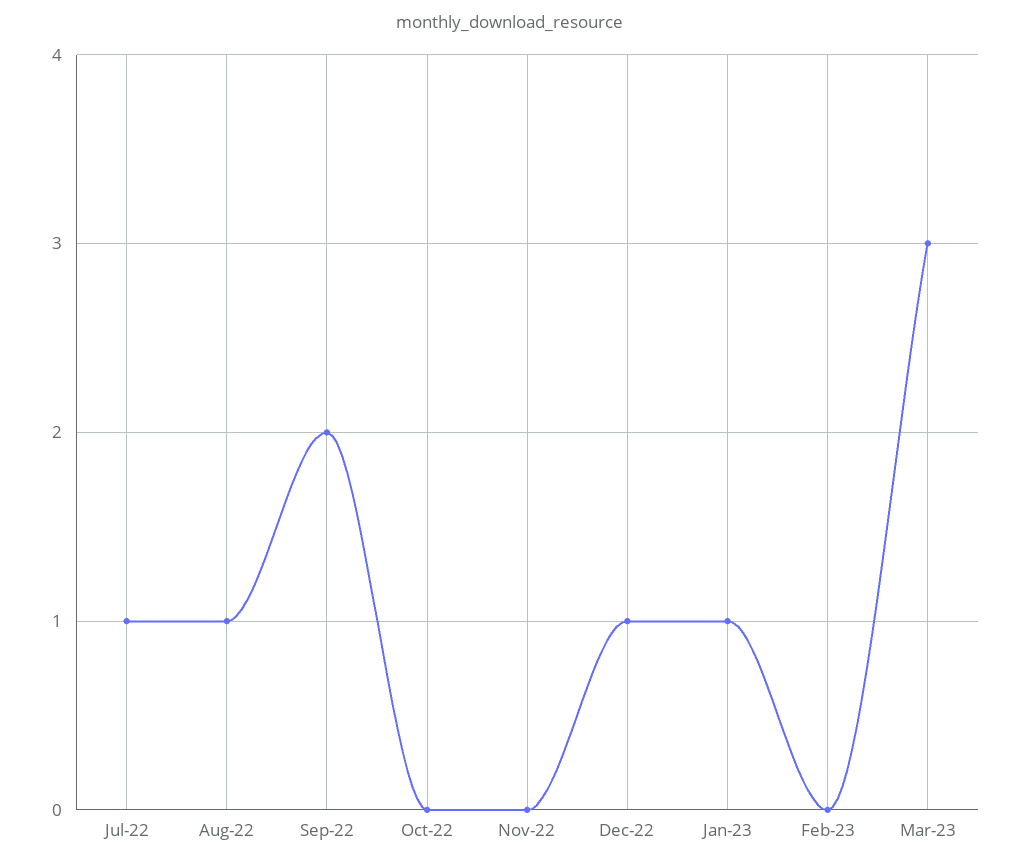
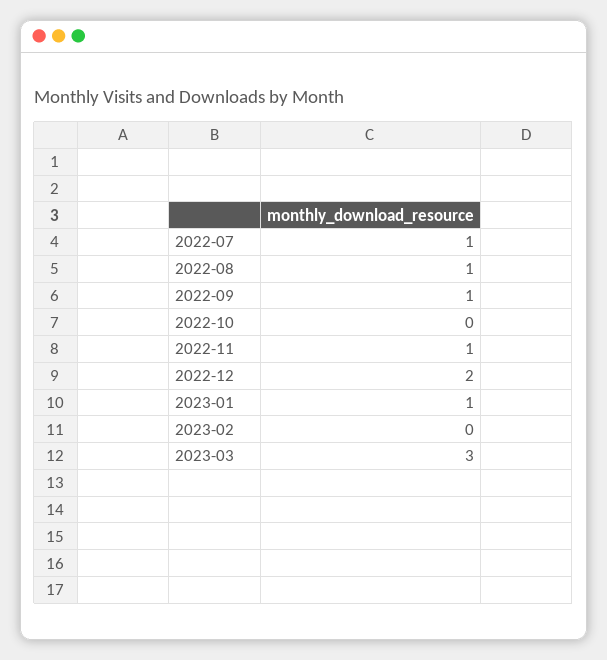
Sep-22: 2 -> 1
Nov-22: 0 -> 1
Dec-22: 1 -> 2

